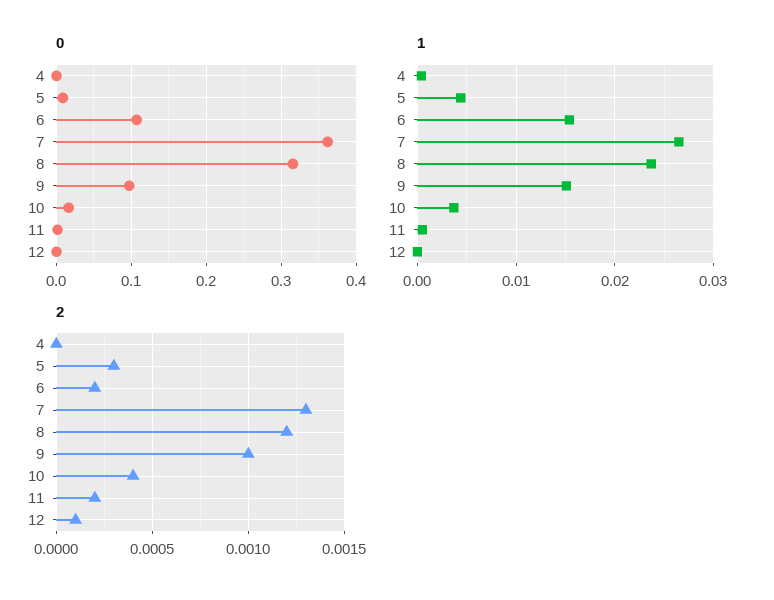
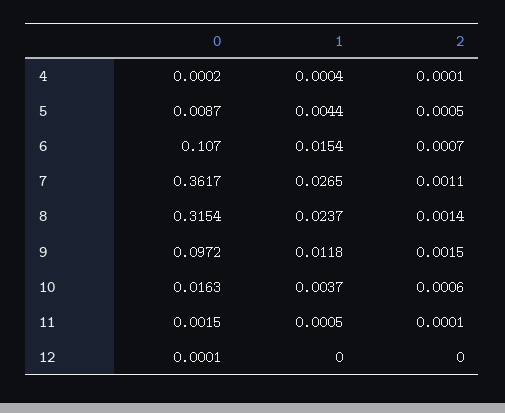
1, 9: 0.015 -> 0.0118
2, 4: 0 -> 0.0001
2, 5: 0.0003 -> 0.0005
2, 6: 0.0002 -> 0.0007
2, 7: 0.0013 -> 0.0011
2, 8: 0.0012 -> 0.0014
2, 9: 0.001 -> 0.0015
2, 10: 0.0004 -> 0.0006
2, 11: 0.0002 -> 0.0001
2, 12: 0.0001 -> 0

